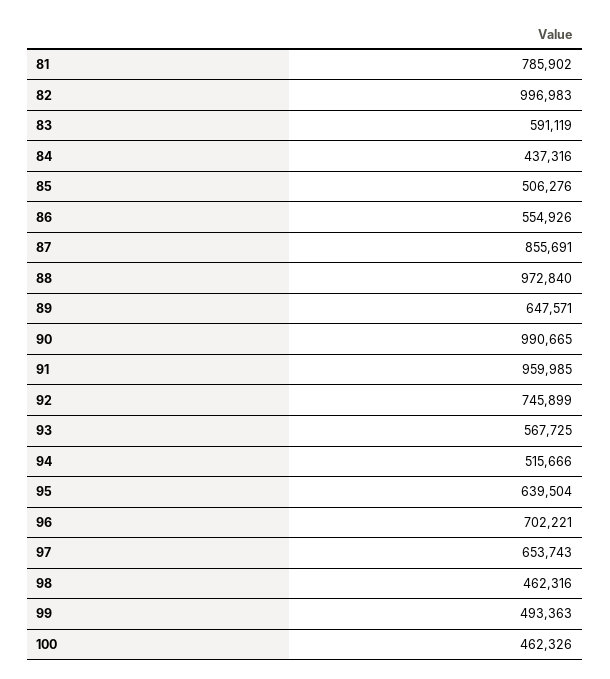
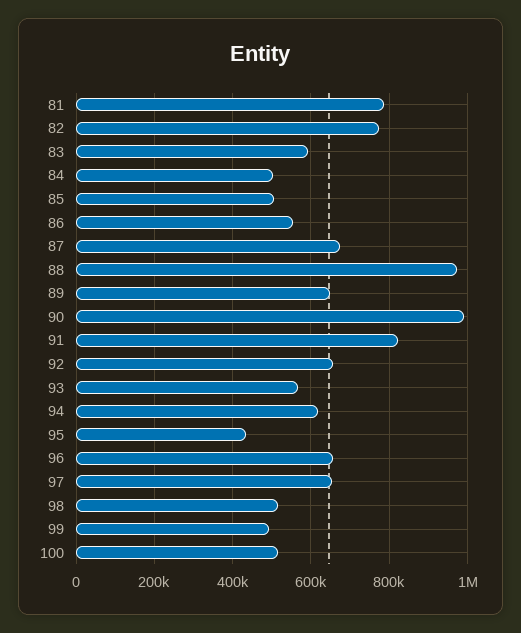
82: 996983 -> 780000
84: 437316 -> 500000
87: 855691 -> 680000
91: 959985 -> 820000
92: 745899 -> 660000
94: 515666 -> 620000
95: 639504 -> 440000
96: 702221 -> 660000
98: 462316 -> 520000
100: 462326 -> 520000

